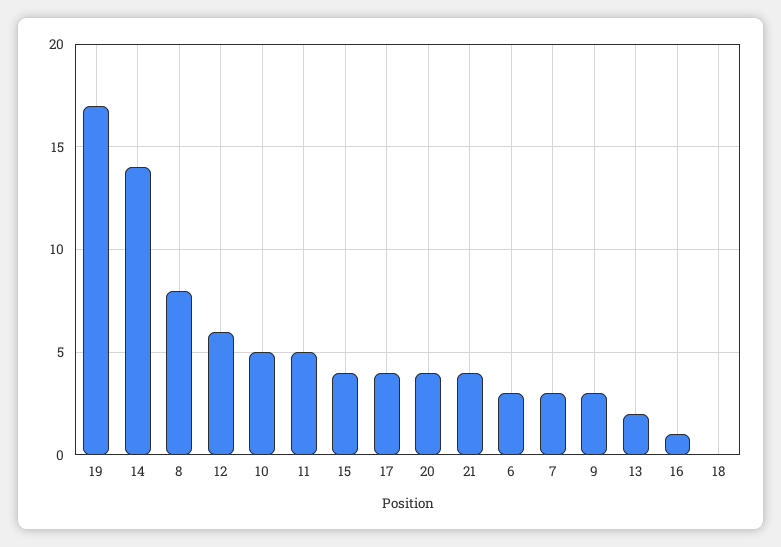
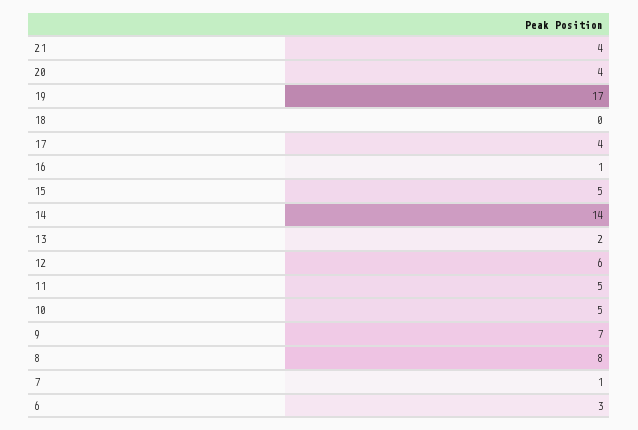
15: 4 -> 5
7: 3 -> 1
9: 3 -> 7

